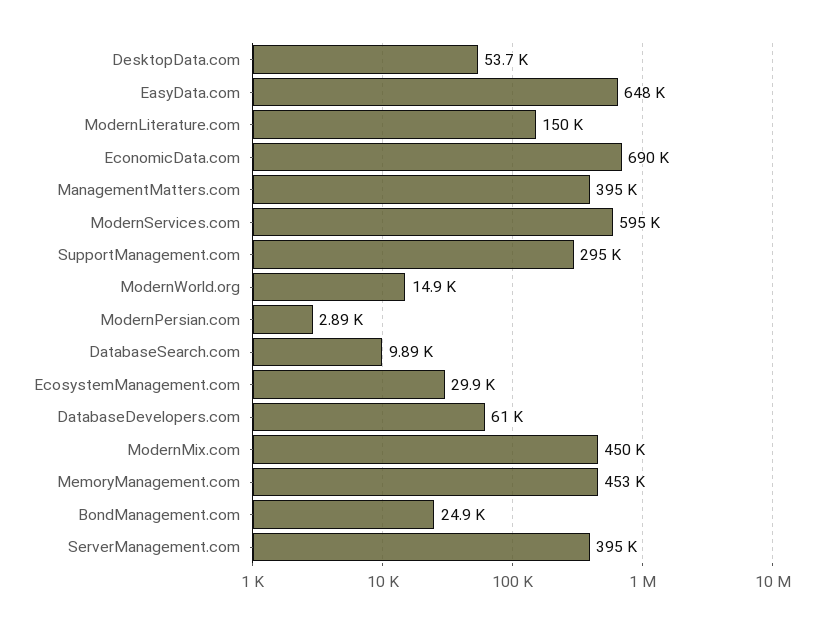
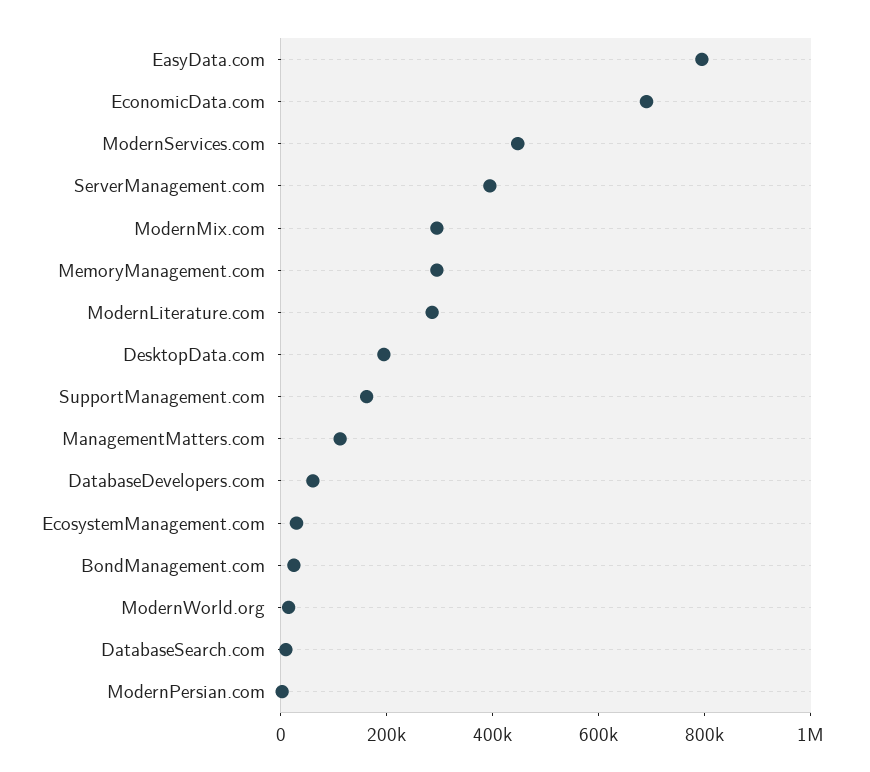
DesktopData.com: 53700 -> 200000
EasyData.com: 648000 -> 800000
ModernLiterature.com: 150000 -> 300000
ManagementMatters.com: 395000 -> 100000
ModernServices.com: 595000 -> 450000
SupportManagement.com: 295000 -> 150000
ModernMix.com: 450000 -> 300000
MemoryManagement.com: 453000 -> 300000

